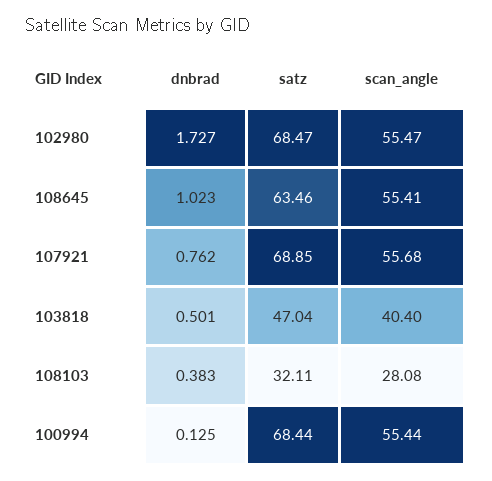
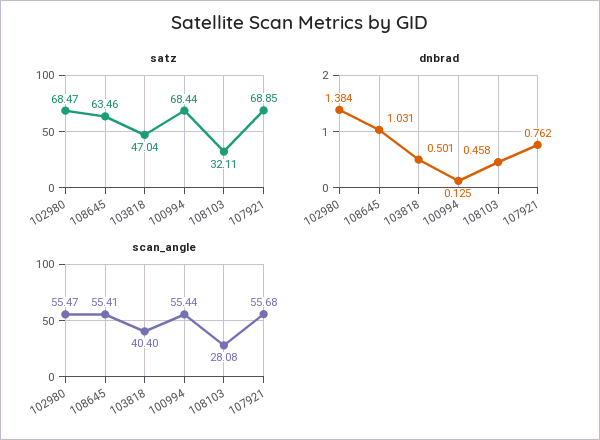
dnbrad, 102980: 1.727 -> 1.384
dnbrad, 108645: 1.023 -> 1.031
dnbrad, 108103: 0.383 -> 0.458

